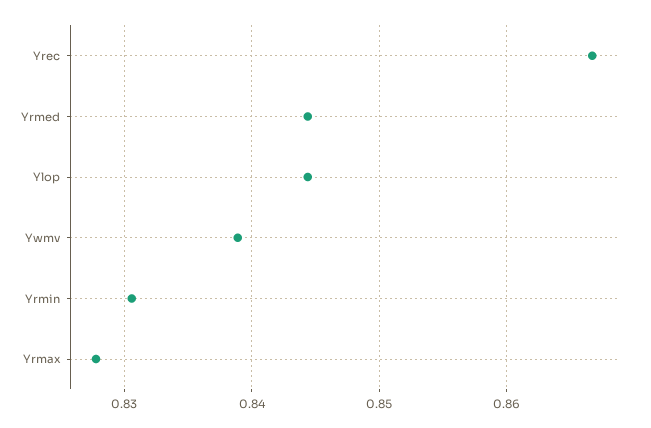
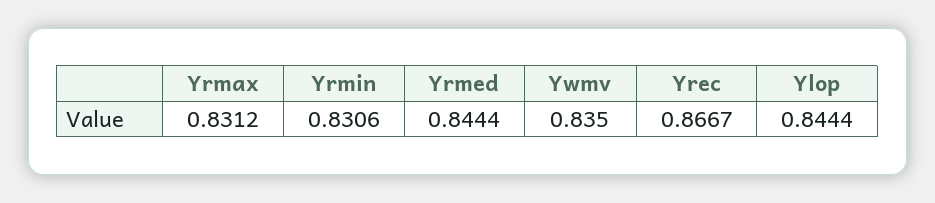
Ywmv: 0.839 -> 0.835
Yrmax: 0.828 -> 0.8312

